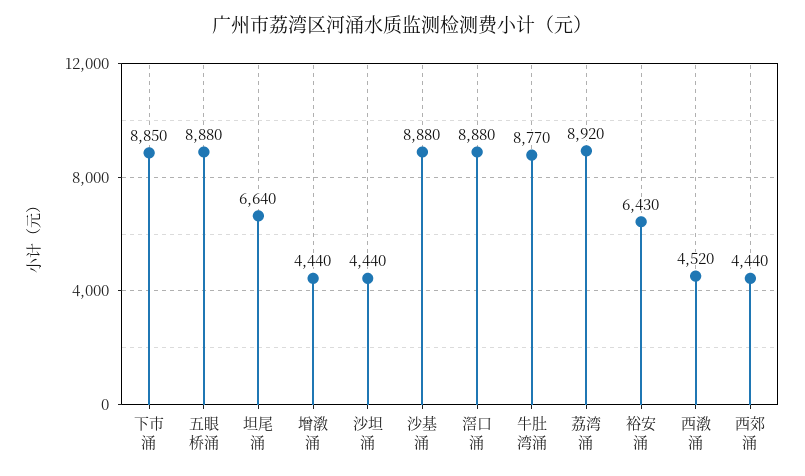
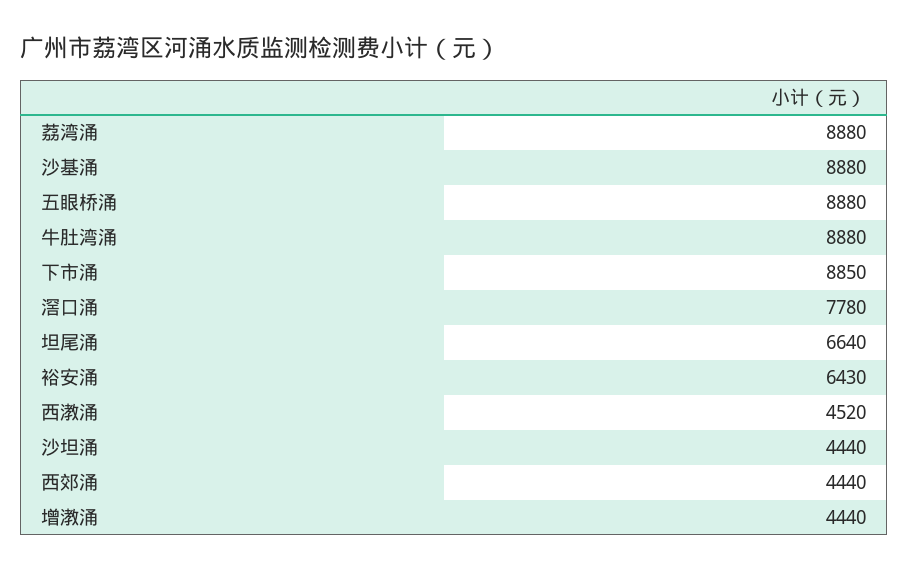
滘口涌: 8880 -> 7780
牛肚湾涌: 8770 -> 8880
荔湾涌: 8920 -> 8880

